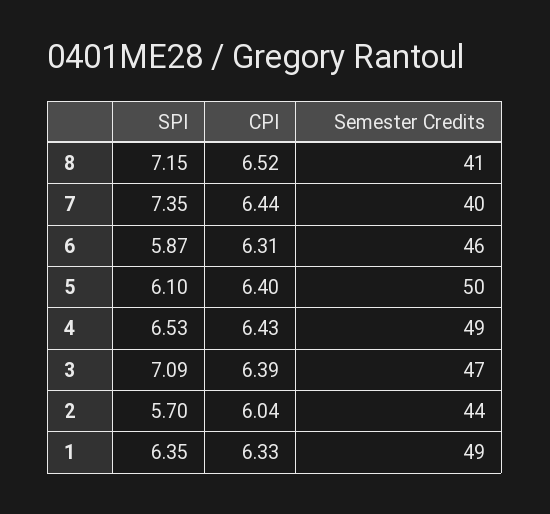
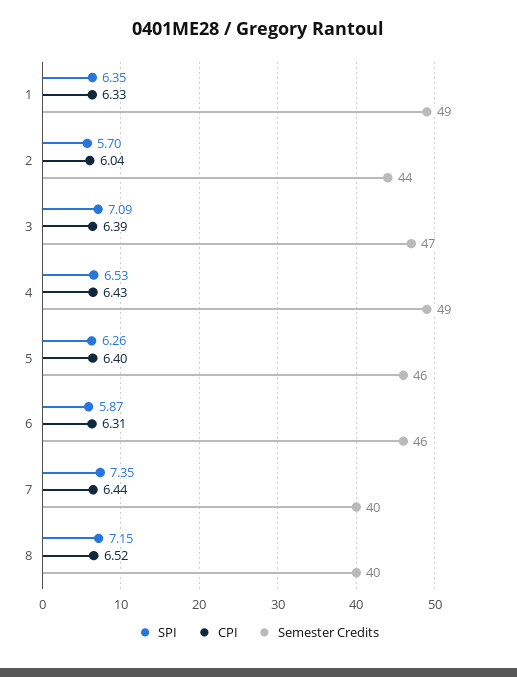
Semester Credits, 8: 41 -> 40
SPI, 5: 6.1 -> 6.26
Semester Credits, 5: 50 -> 46

